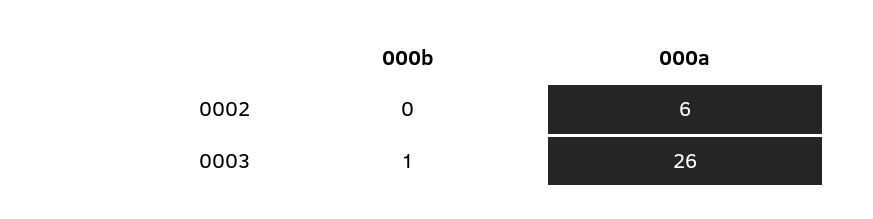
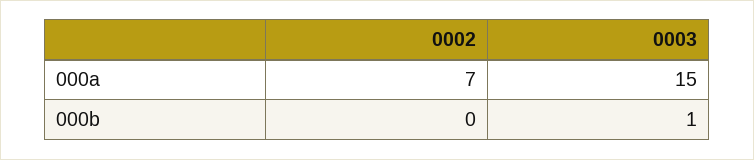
000a, 0002: 6 -> 7
000a, 0003: 26 -> 15

